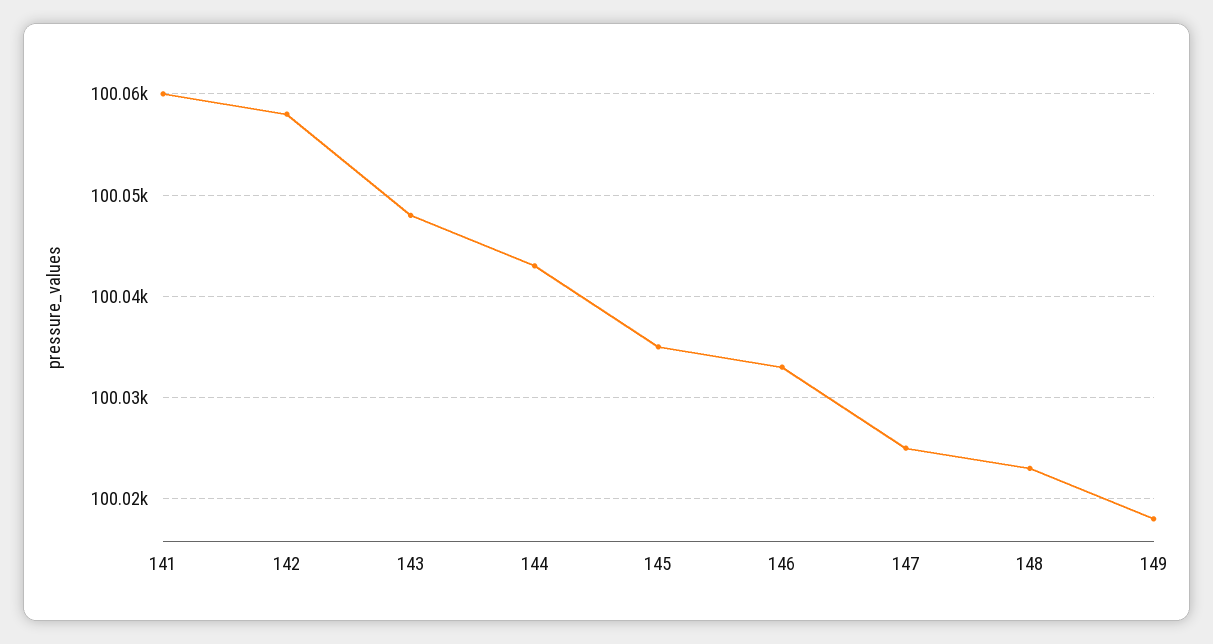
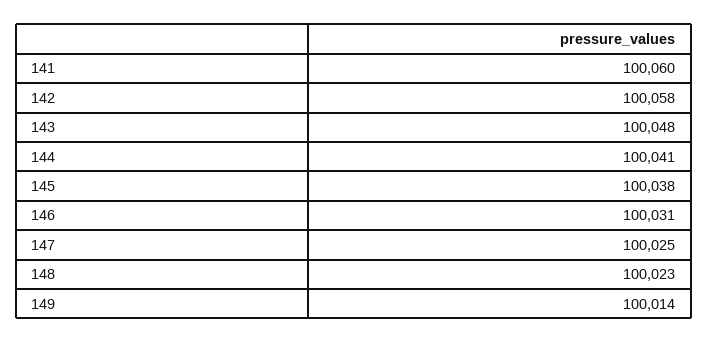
144: 100043 -> 100041
145: 100035 -> 100038
146: 100033 -> 100031
149: 100018 -> 100014

